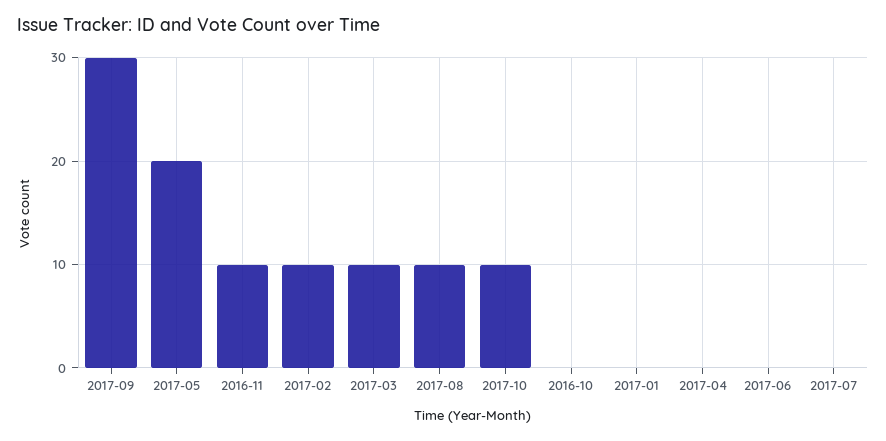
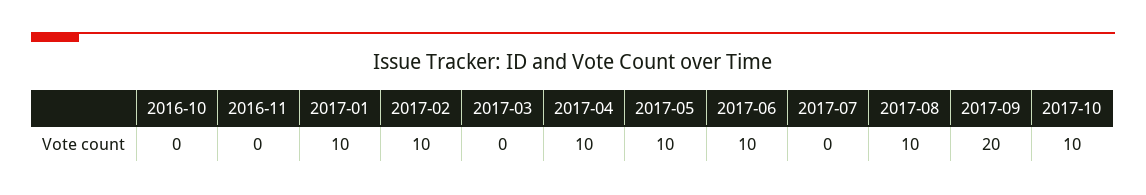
2017-09: 30 -> 20
2017-05: 20 -> 10
2016-11: 10 -> 0
2017-03: 10 -> 0
2017-01: 0 -> 10
2017-04: 0 -> 10
2017-06: 0 -> 10

